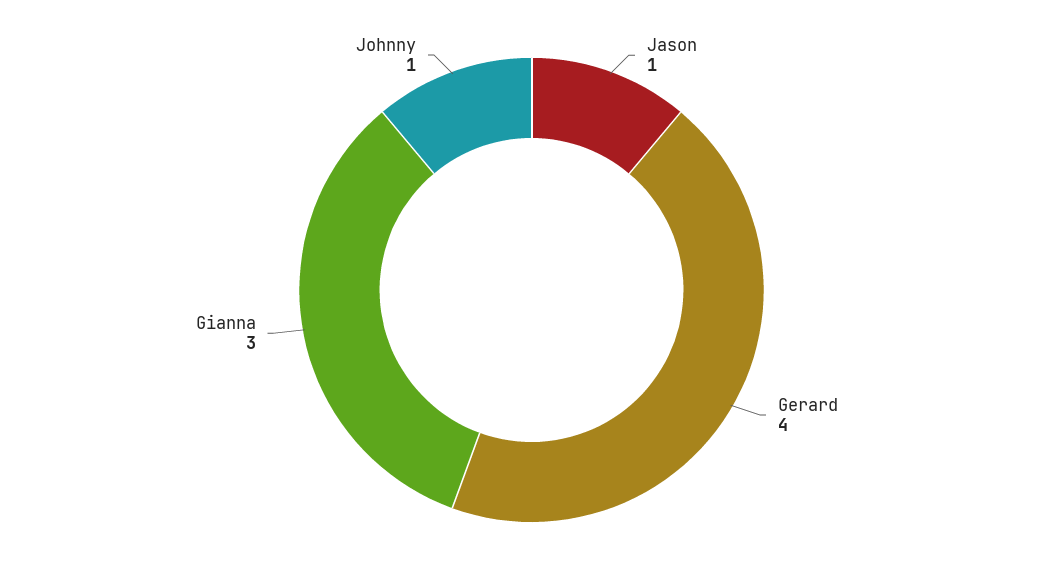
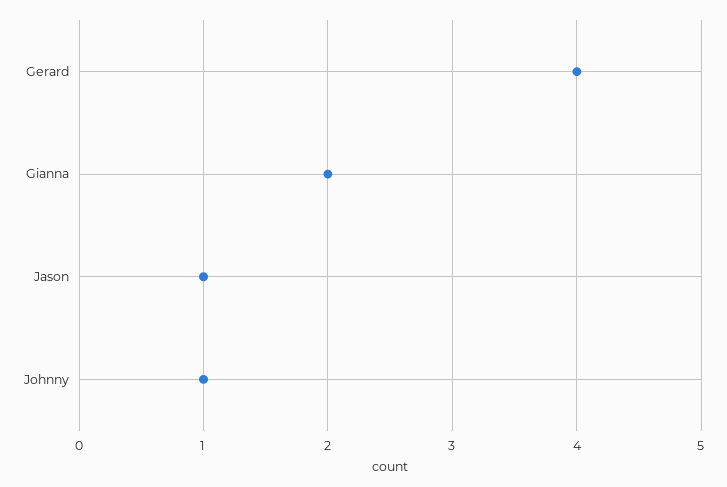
Gianna: 3 -> 2

